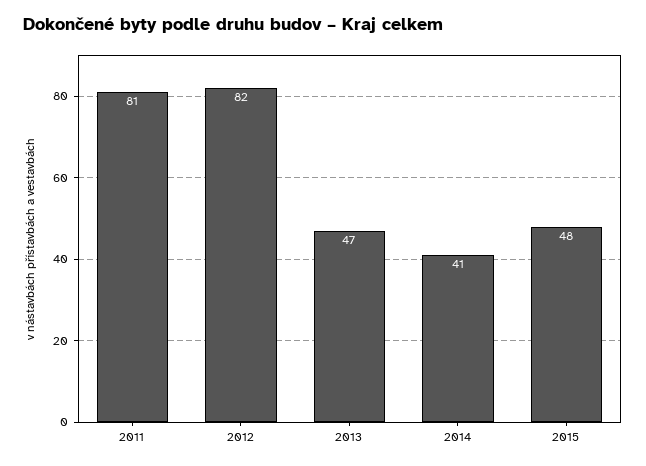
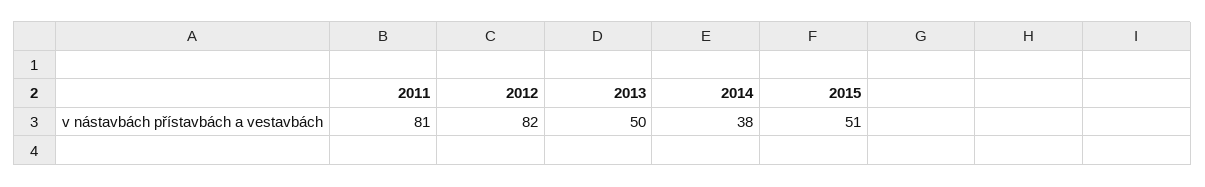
2013: 47 -> 50
2014: 41 -> 38
2015: 48 -> 51

